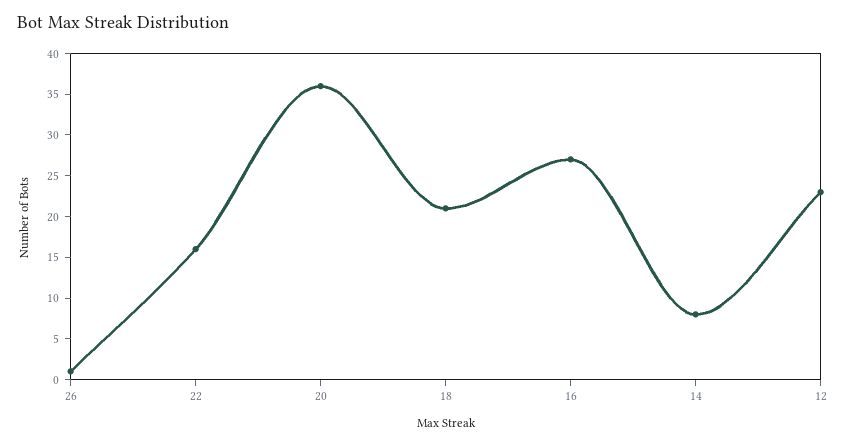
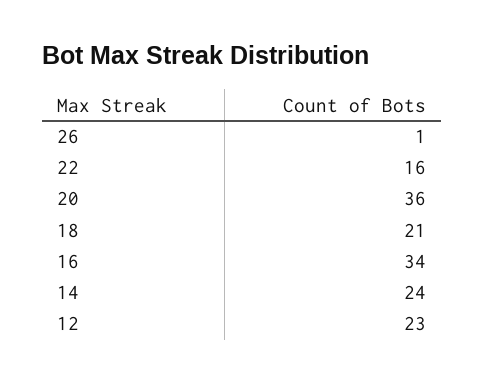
16: 27 -> 34
14: 8 -> 24

